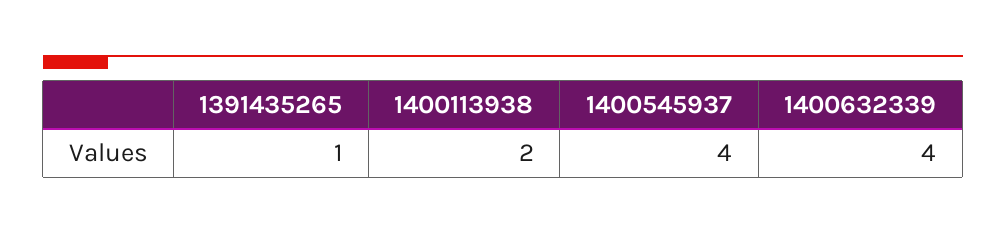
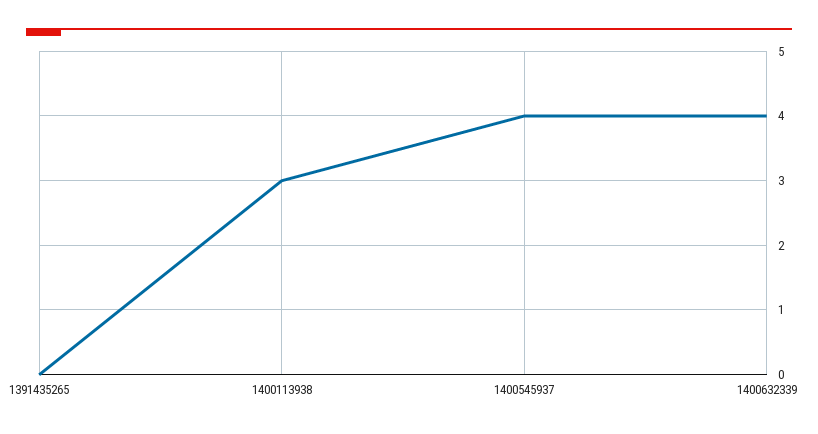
1391435265: 1 -> 0
1400113938: 2 -> 3

